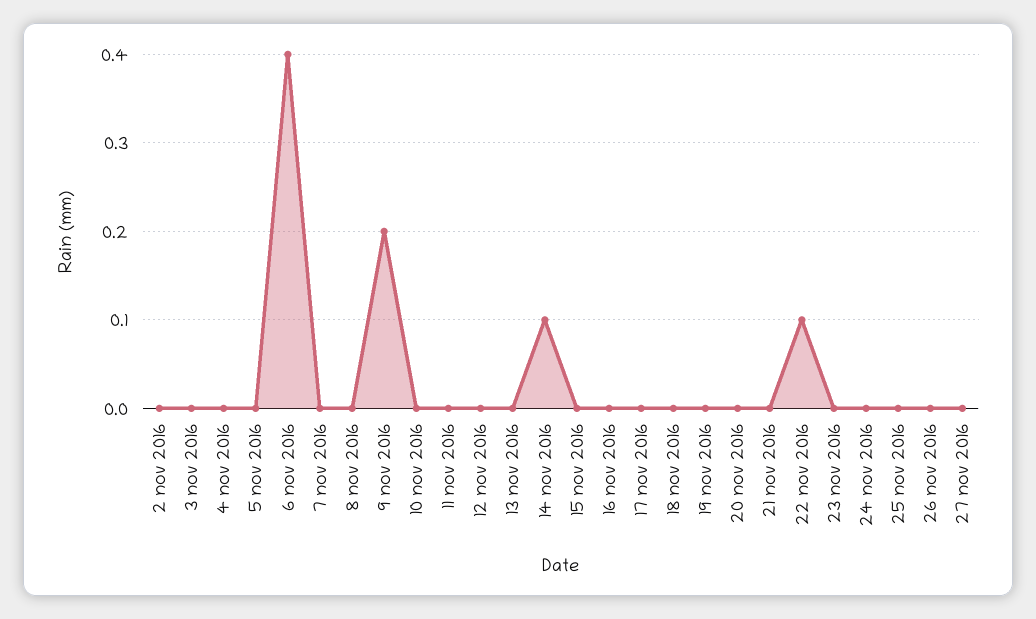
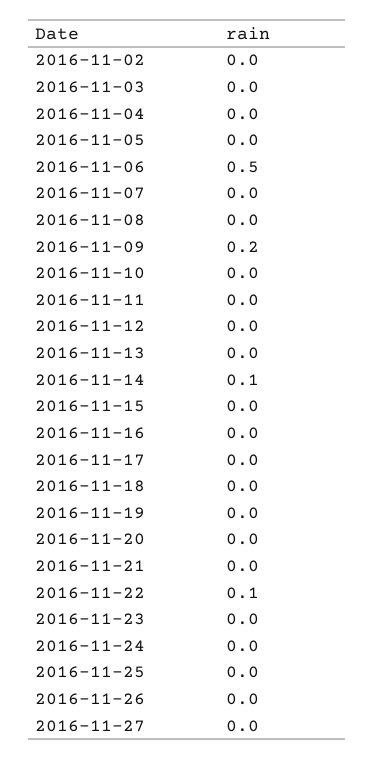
6 nov 2016: 0.4 -> 0.5

